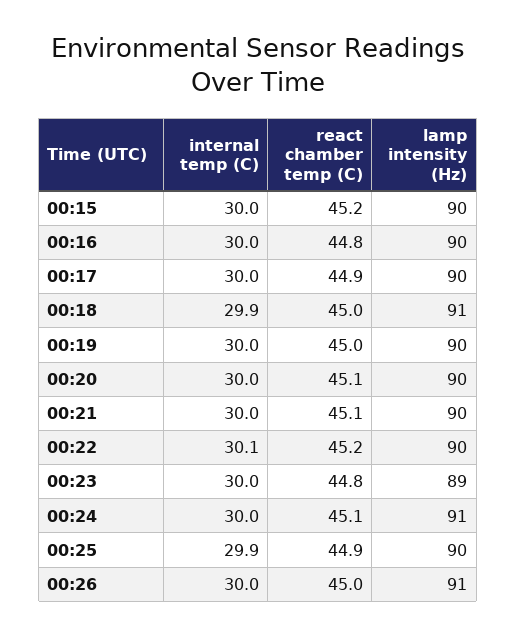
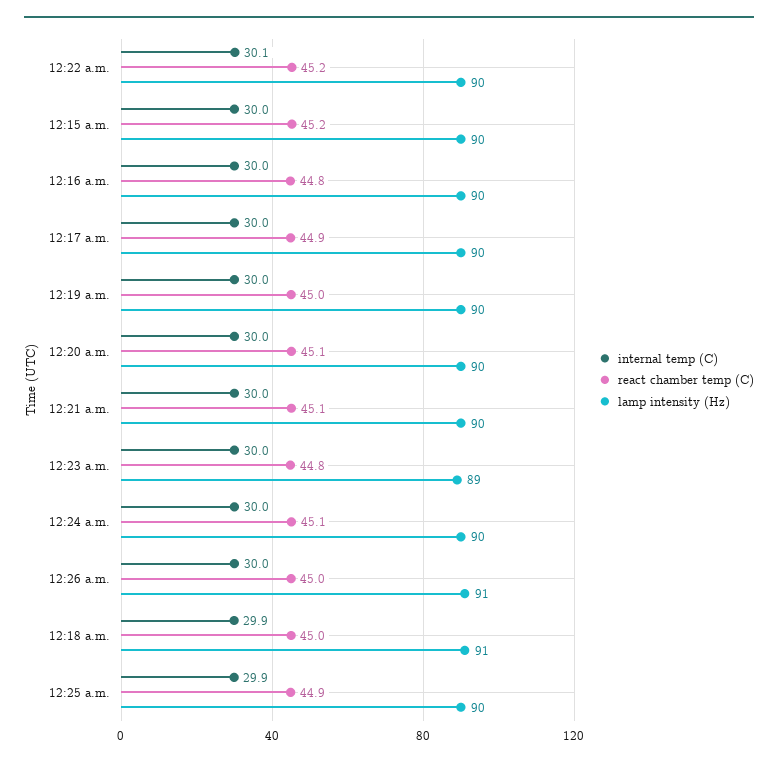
lamp intensity (Hz), 00:24: 91 -> 90

